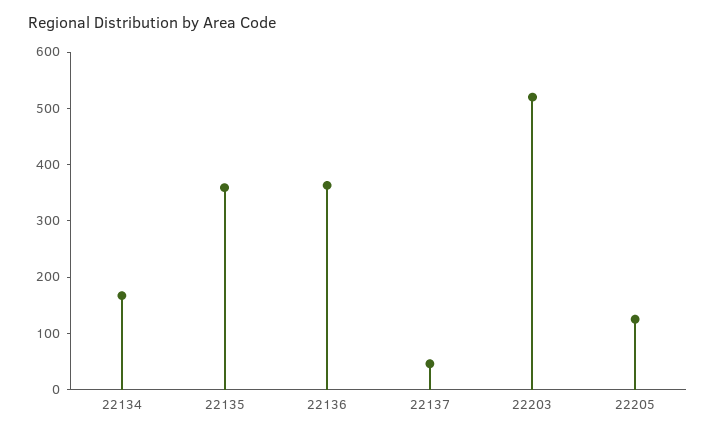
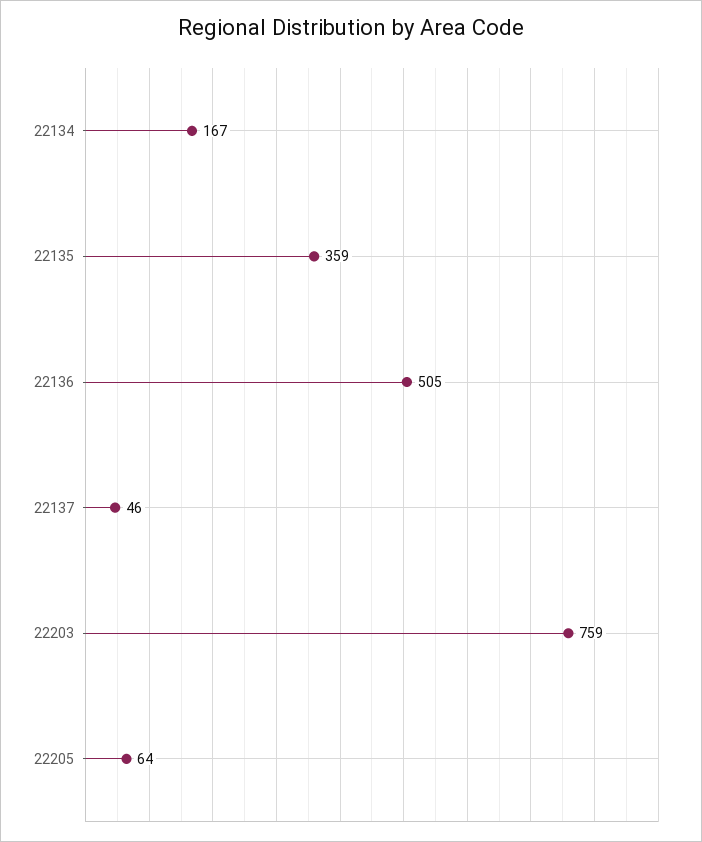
22136: 360 -> 505
22203: 520 -> 759
22205: 120 -> 64

